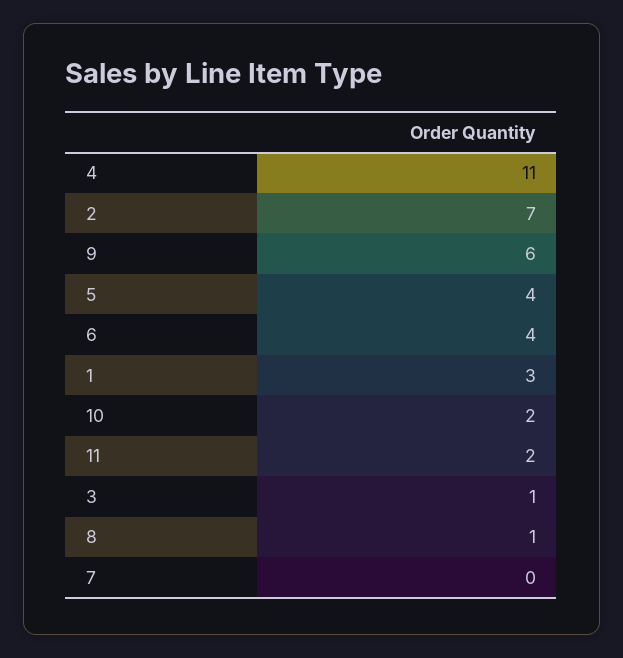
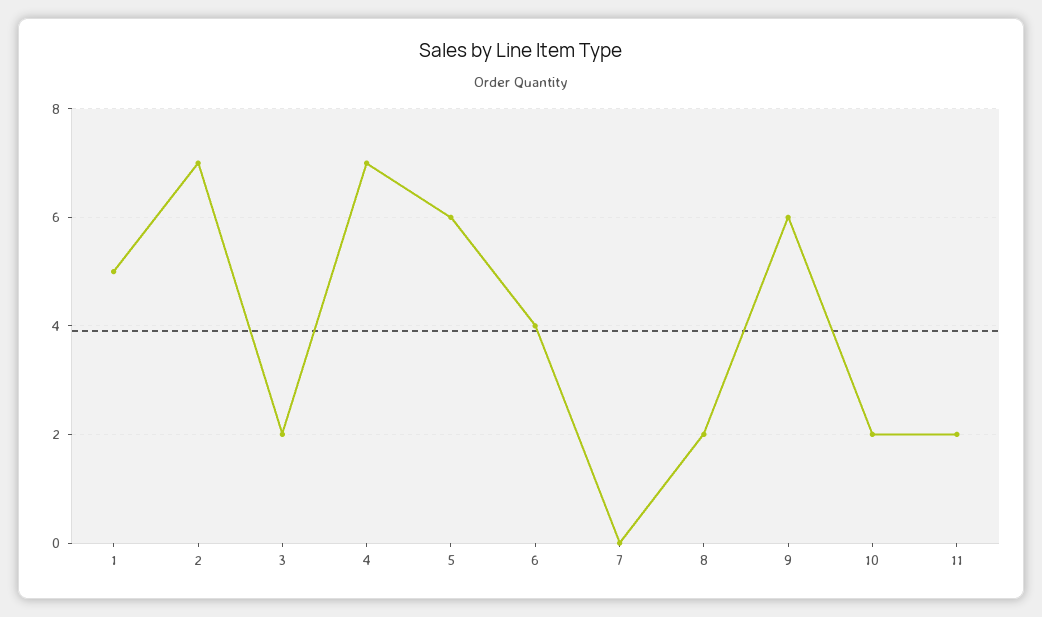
4: 11 -> 7
5: 4 -> 6
1: 3 -> 5
3: 1 -> 2
8: 1 -> 2

